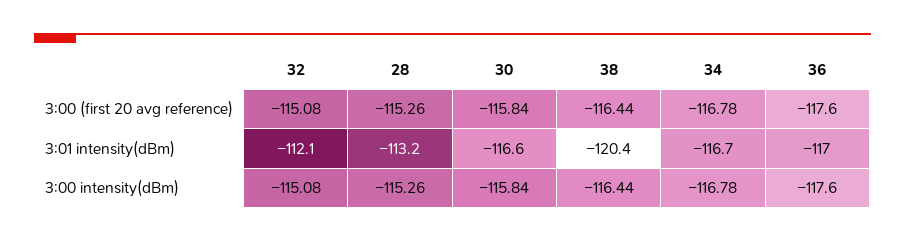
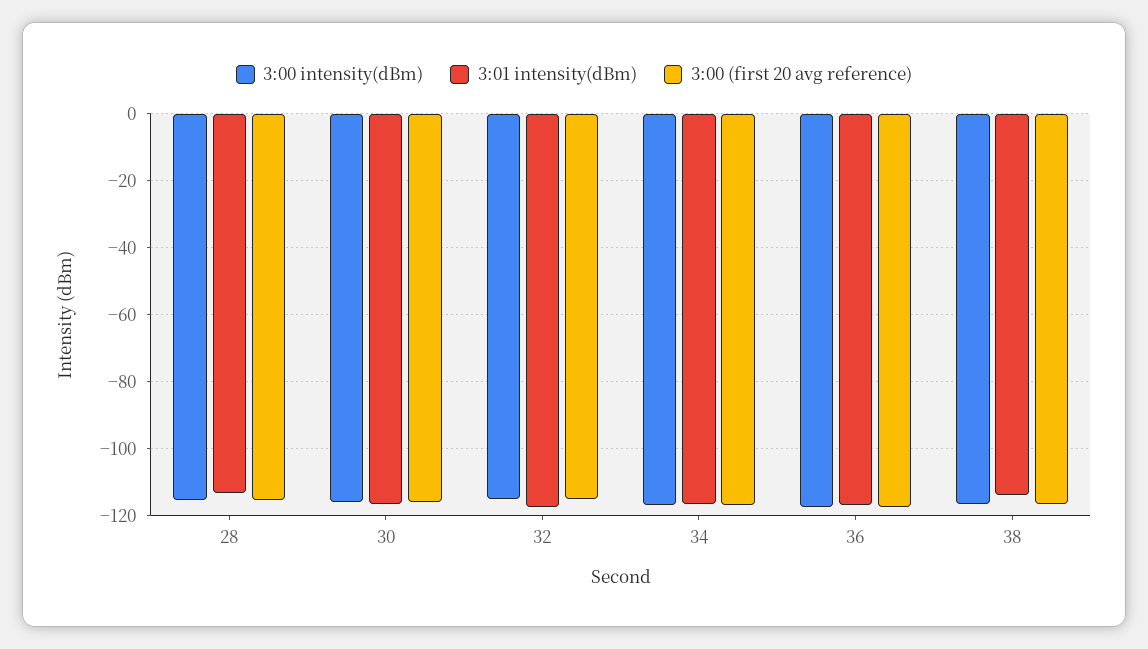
3:01 intensity(dBm), 32: -112.1 -> -118
3:01 intensity(dBm), 38: -120.4 -> -114

